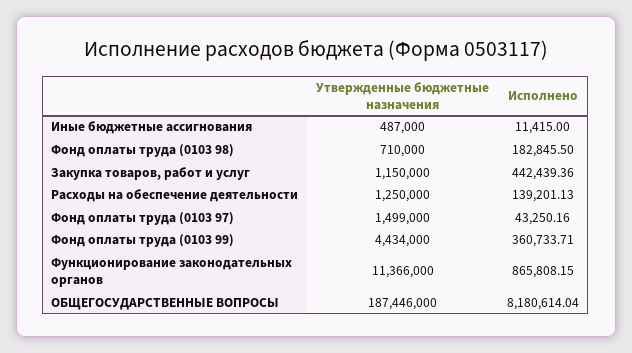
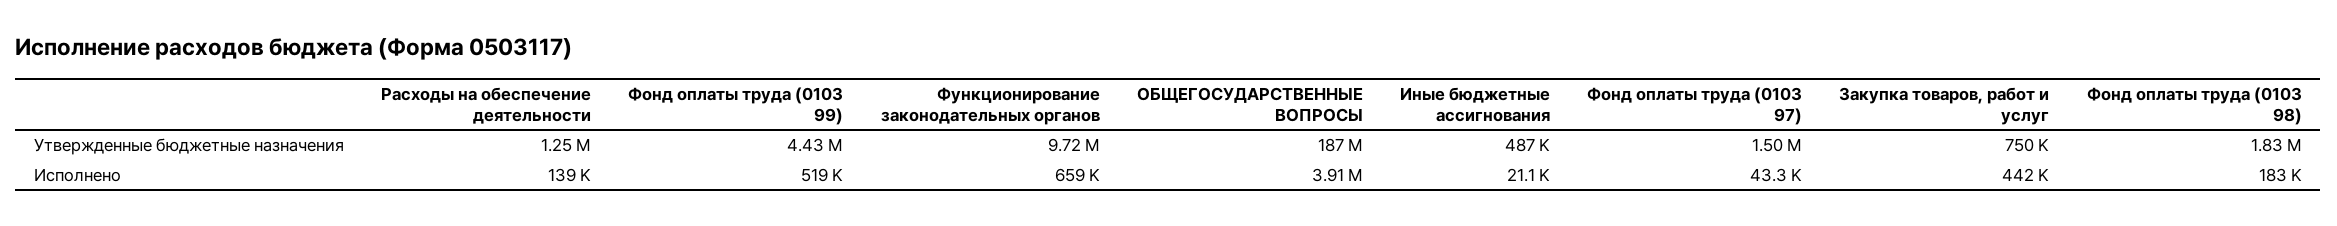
Исполнено, Иные бюджетные ассигнования: 11415 -> 21100
Утвержденные бюджетные назначения, Фонд оплаты труда (0103 98): 710000 -> 1830000
Утвержденные бюджетные назначения, Закупка товаров, работ и услуг: 1150000 -> 750000
Исполнено, Фонд оплаты труда (0103 99): 360733.71 -> 519000
Утвержденные бюджетные назначения, Функционирование законодательных органов: 11366000 -> 9720000
Исполнено, Функционирование законодательных органов: 865808.15 -> 659000
Исполнено, ОБЩЕГОСУДАРСТВЕННЫЕ ВОПРОСЫ: 8180614.04 -> 3910000

